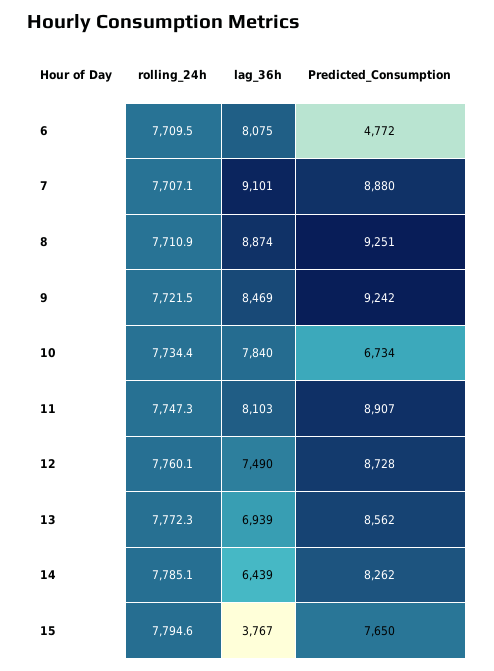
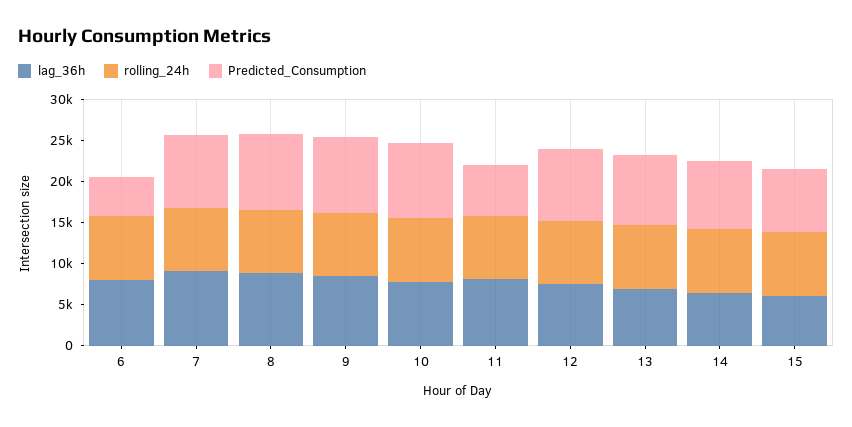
Predicted_Consumption, 10: 6734 -> 9000
Predicted_Consumption, 11: 8907 -> 6000
lag_36h, 15: 3767 -> 6000

